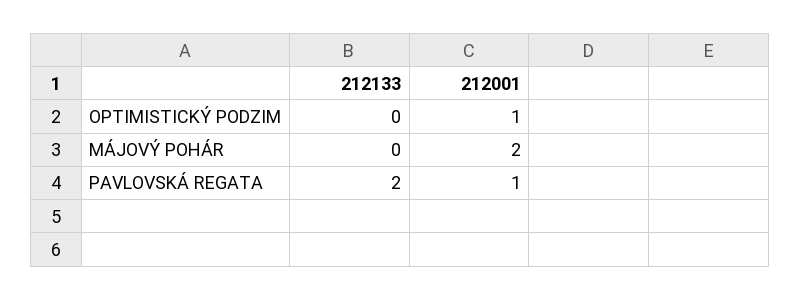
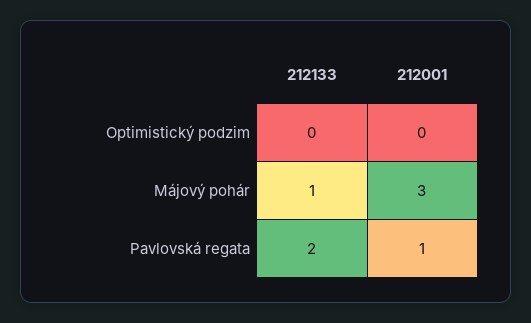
212001, OPTIMISTICKÝ PODZIM: 1 -> 0
212133, MÁJOVÝ POHÁR: 0 -> 1
212001, MÁJOVÝ POHÁR: 2 -> 3

